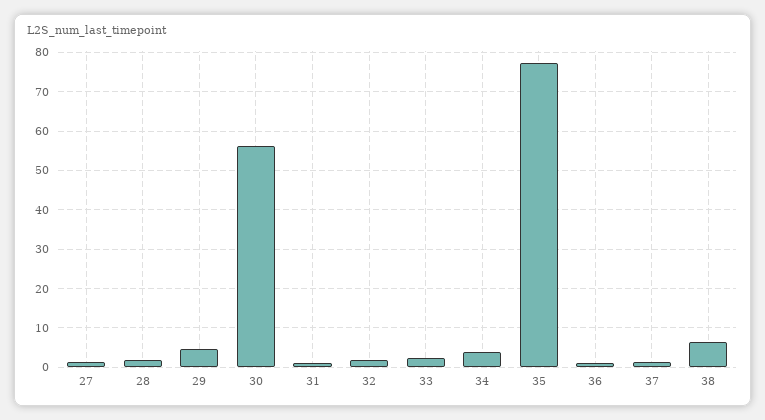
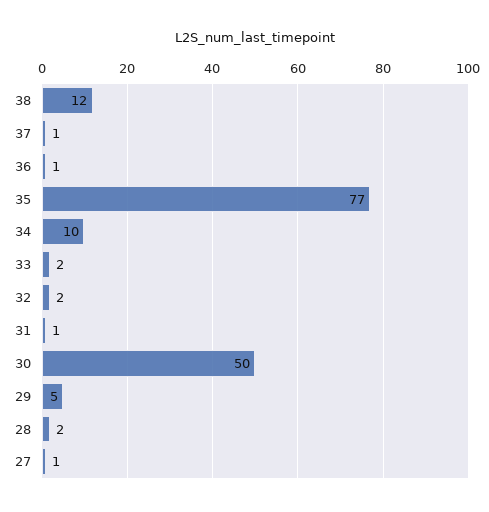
30: 56 -> 50
34: 4 -> 10
38: 6 -> 12

